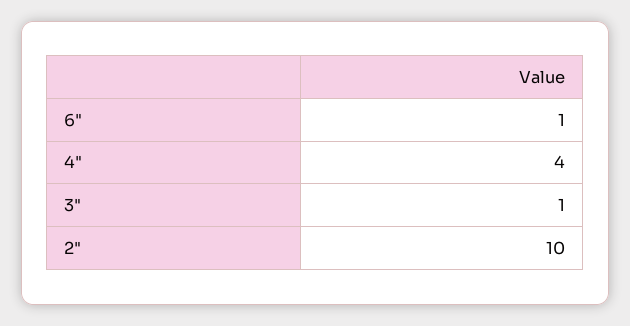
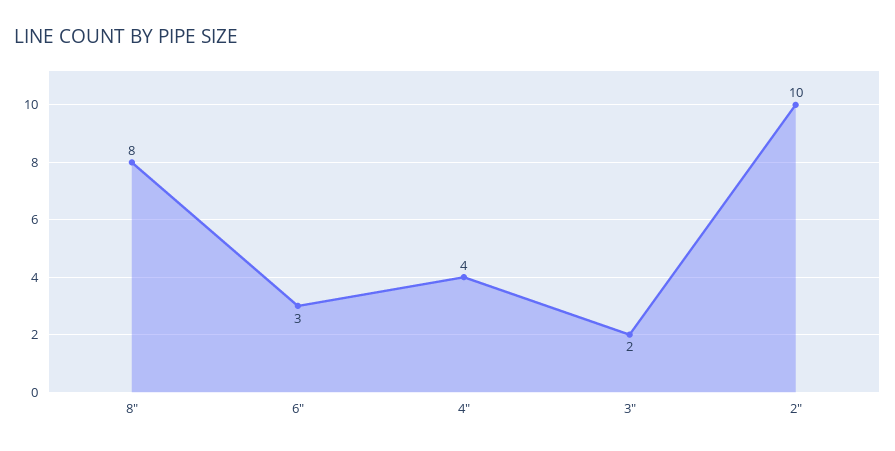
6": 1 -> 3
3": 1 -> 2
8": none -> 8

